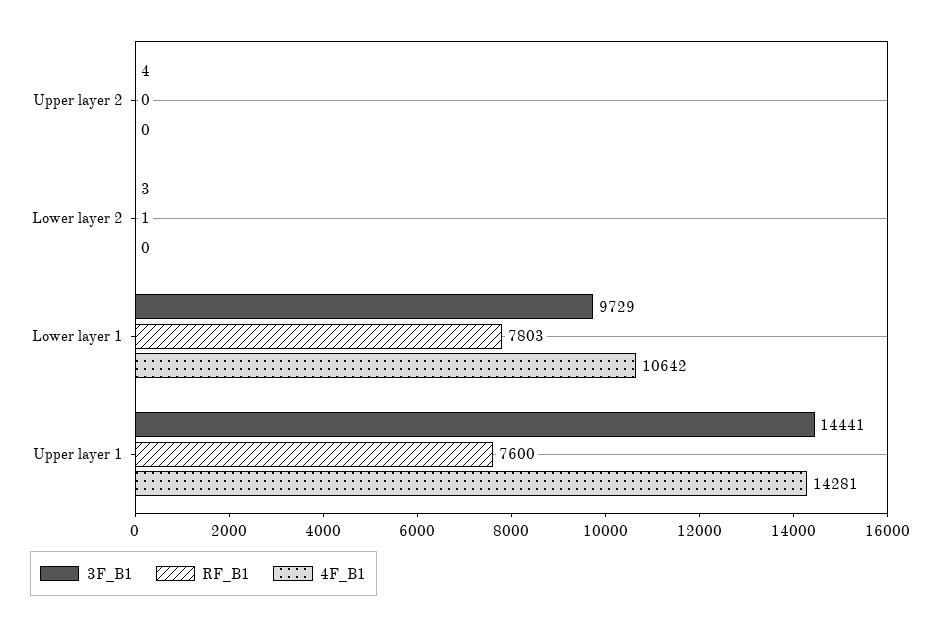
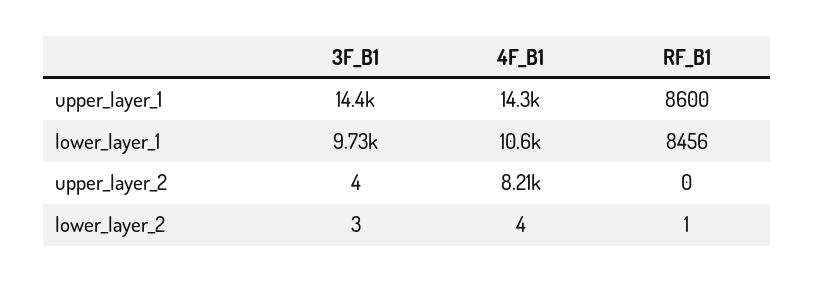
4F_B1, Upper layer 2: 0 -> 8210
4F_B1, Lower layer 2: 0 -> 4
RF_B1, Lower layer 1: 7803 -> 8456
RF_B1, Upper layer 1: 7600 -> 8600

